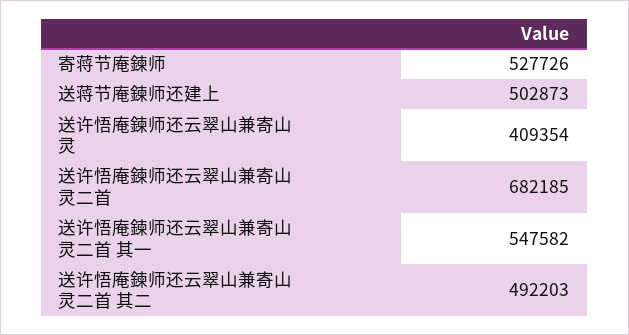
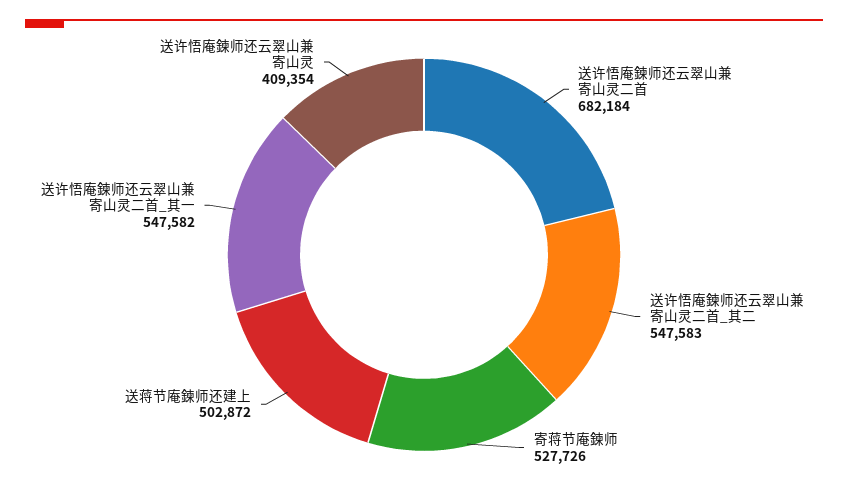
送蒋节庵鍊师还建上: 502873 -> 502872
送许悟庵鍊师还云翠山兼寄山灵二首: 682185 -> 682184
送许悟庵鍊师还云翠山兼寄山灵二首 其二: 492203 -> 547583

